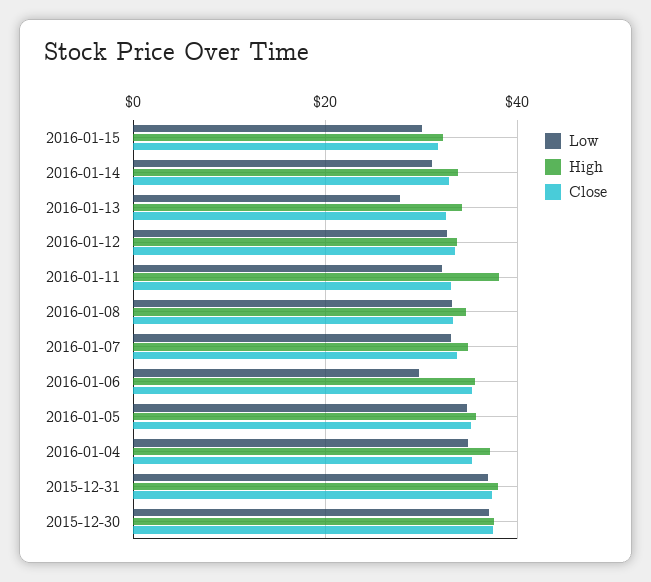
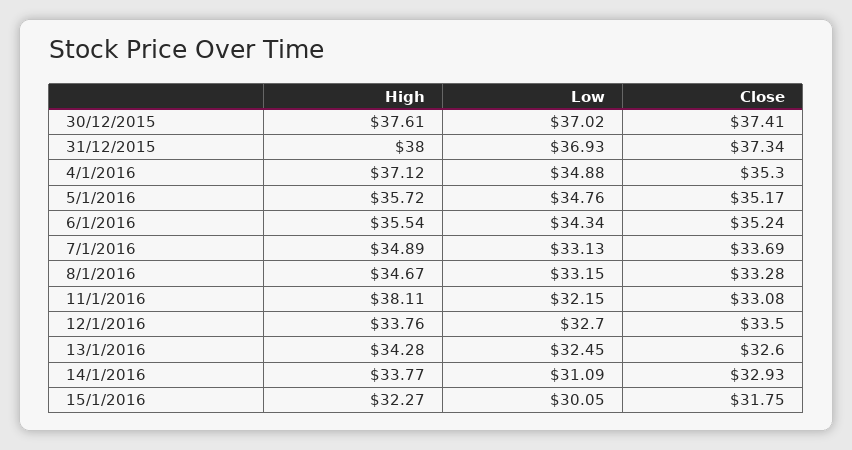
Low, 2016-01-13: 28 -> 32.45
Low, 2016-01-06: 30 -> 34.34

